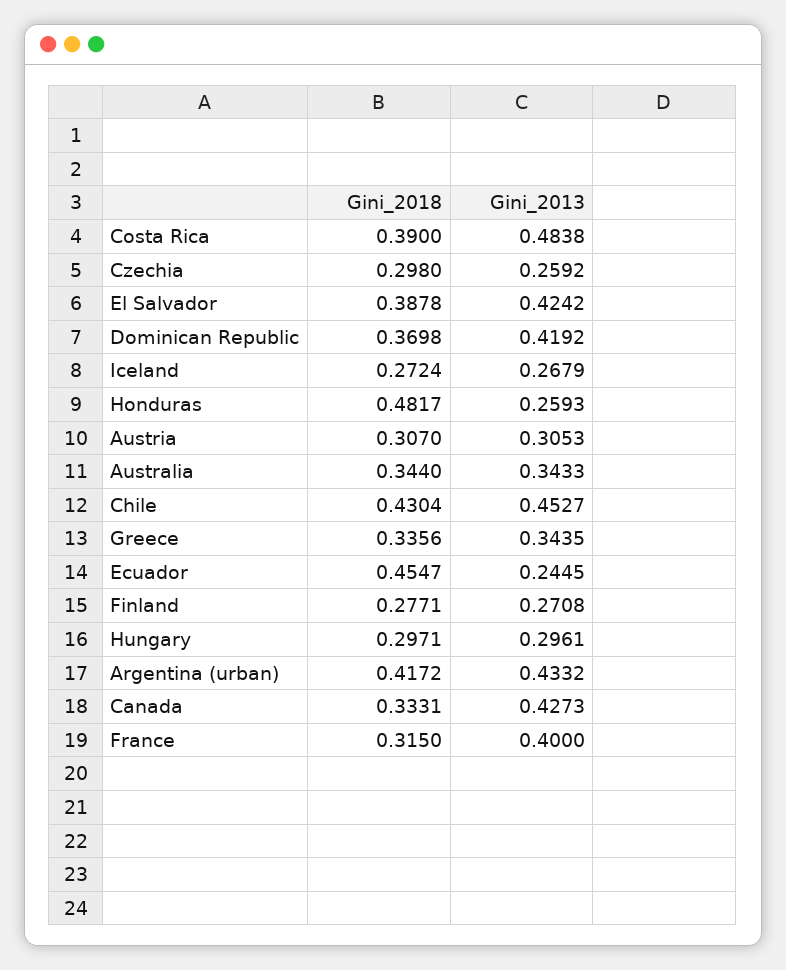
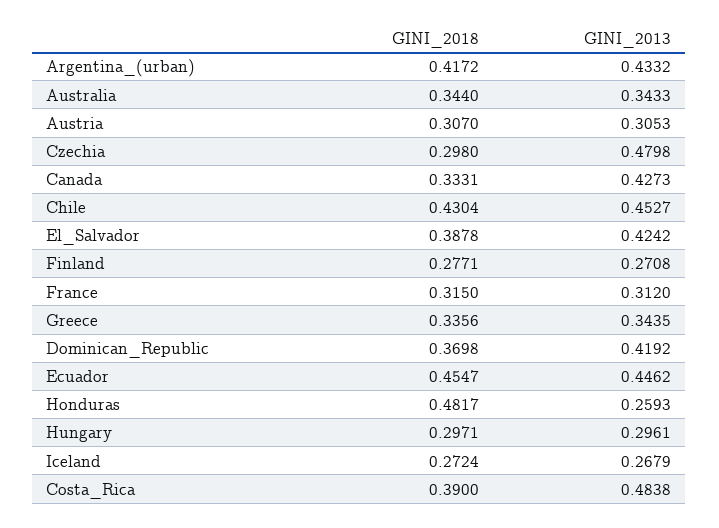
Gini_2013, Czechia: 0.2592 -> 0.4798
Gini_2013, Ecuador: 0.2445 -> 0.4462
Gini_2013, France: 0.4 -> 0.312

